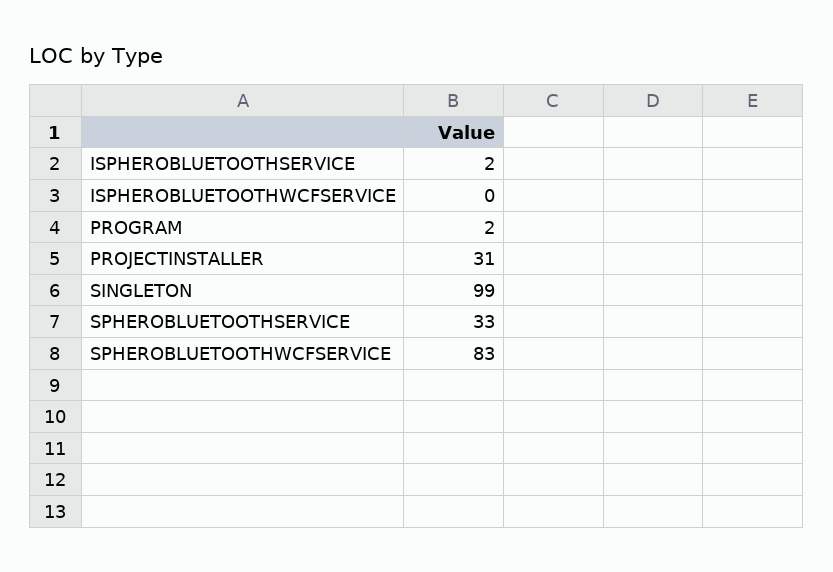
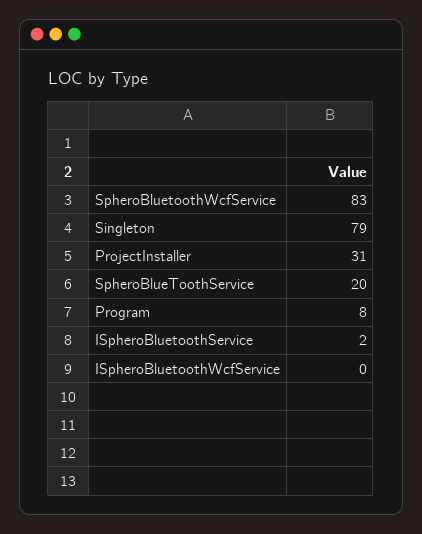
PROGRAM: 2 -> 8
SINGLETON: 99 -> 79
SPHEROBLUETOOTHSERVICE: 33 -> 20

